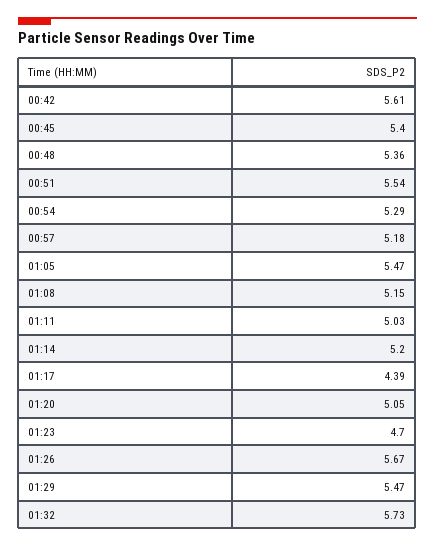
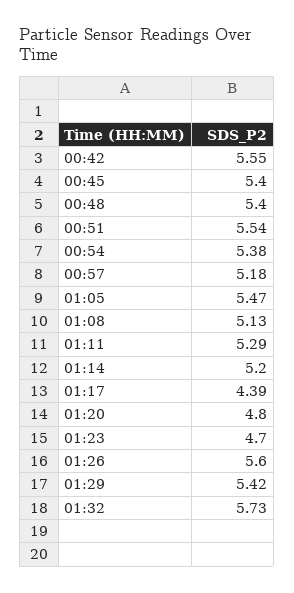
00:42: 5.61 -> 5.55
00:48: 5.36 -> 5.4
00:54: 5.29 -> 5.38
01:08: 5.15 -> 5.13
01:11: 5.03 -> 5.29
01:20: 5.05 -> 4.8
01:26: 5.67 -> 5.6
01:29: 5.47 -> 5.42

